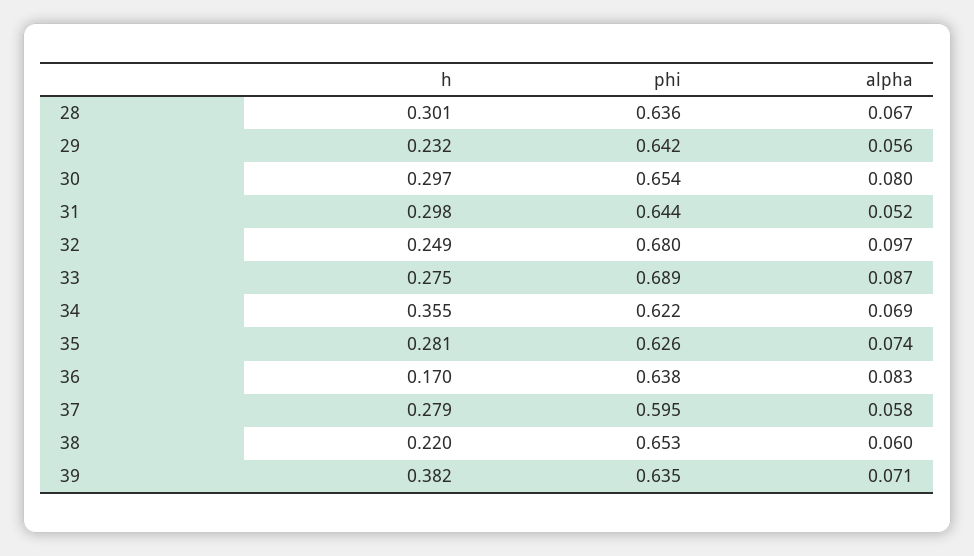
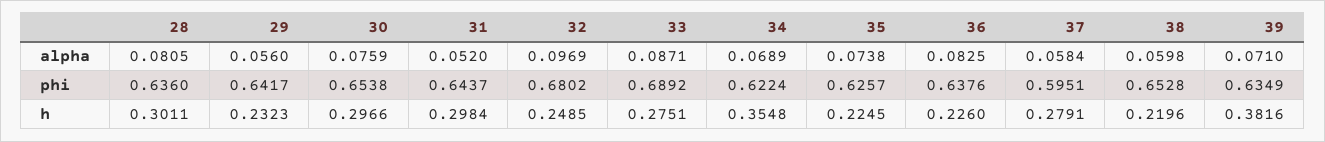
alpha, 28: 0.067 -> 0.0805
alpha, 30: 0.08 -> 0.0759
h, 35: 0.281 -> 0.2245
h, 36: 0.17 -> 0.226

